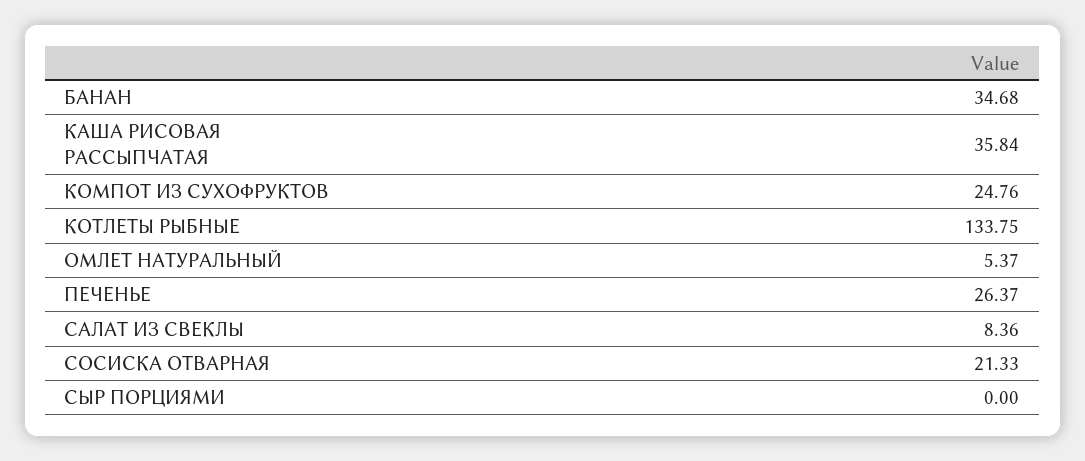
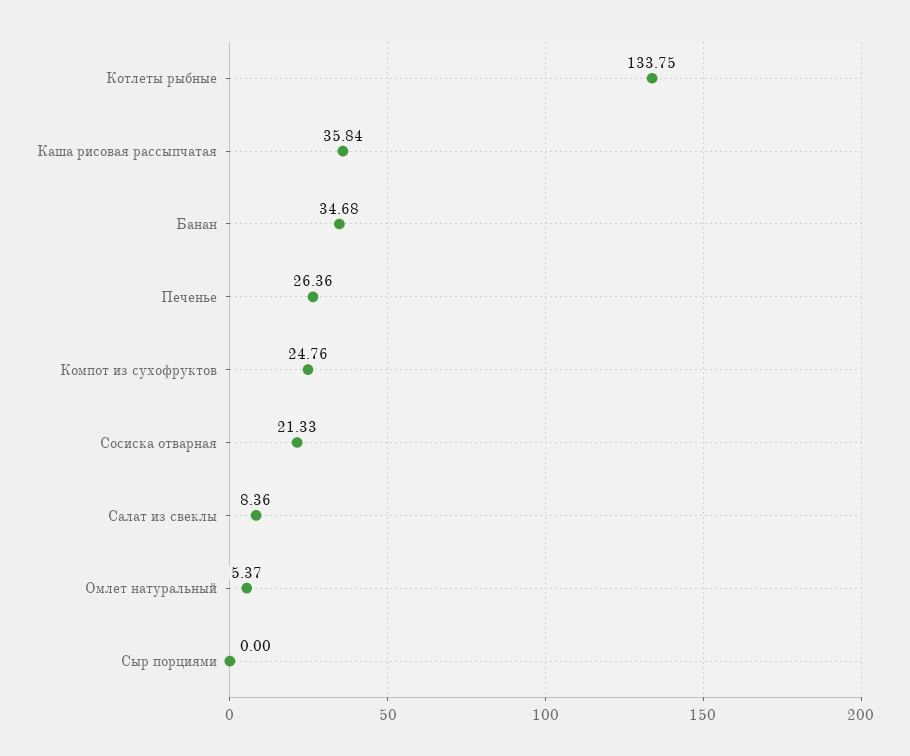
ПЕЧЕНЬЕ: 26.37 -> 26.36

